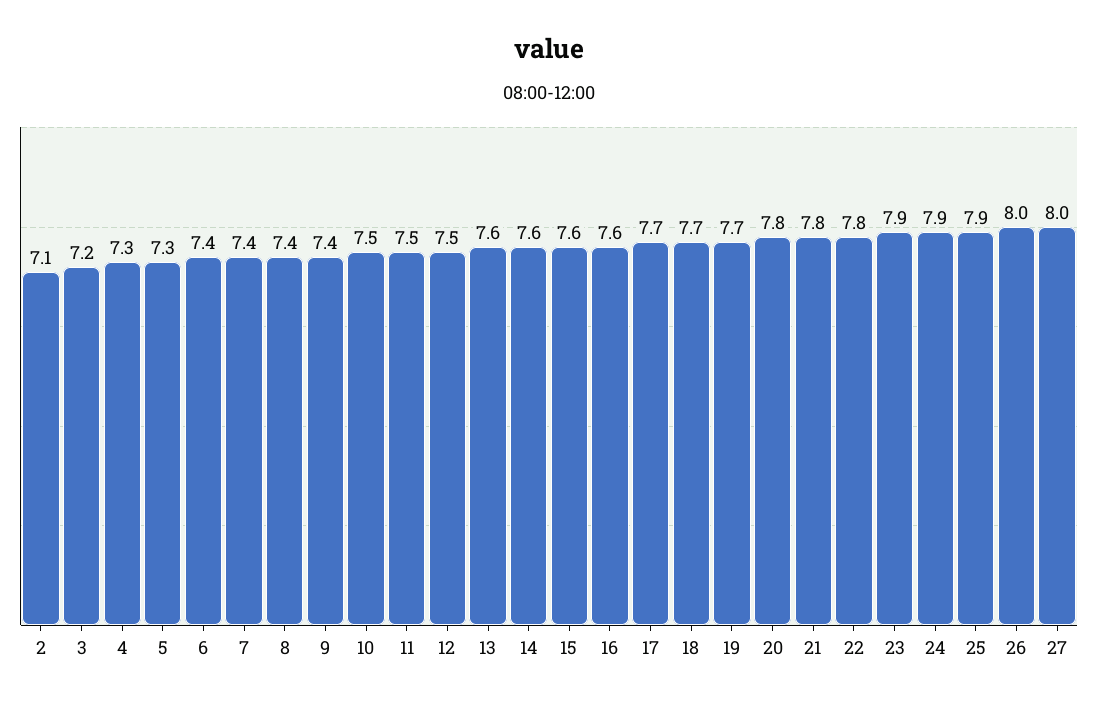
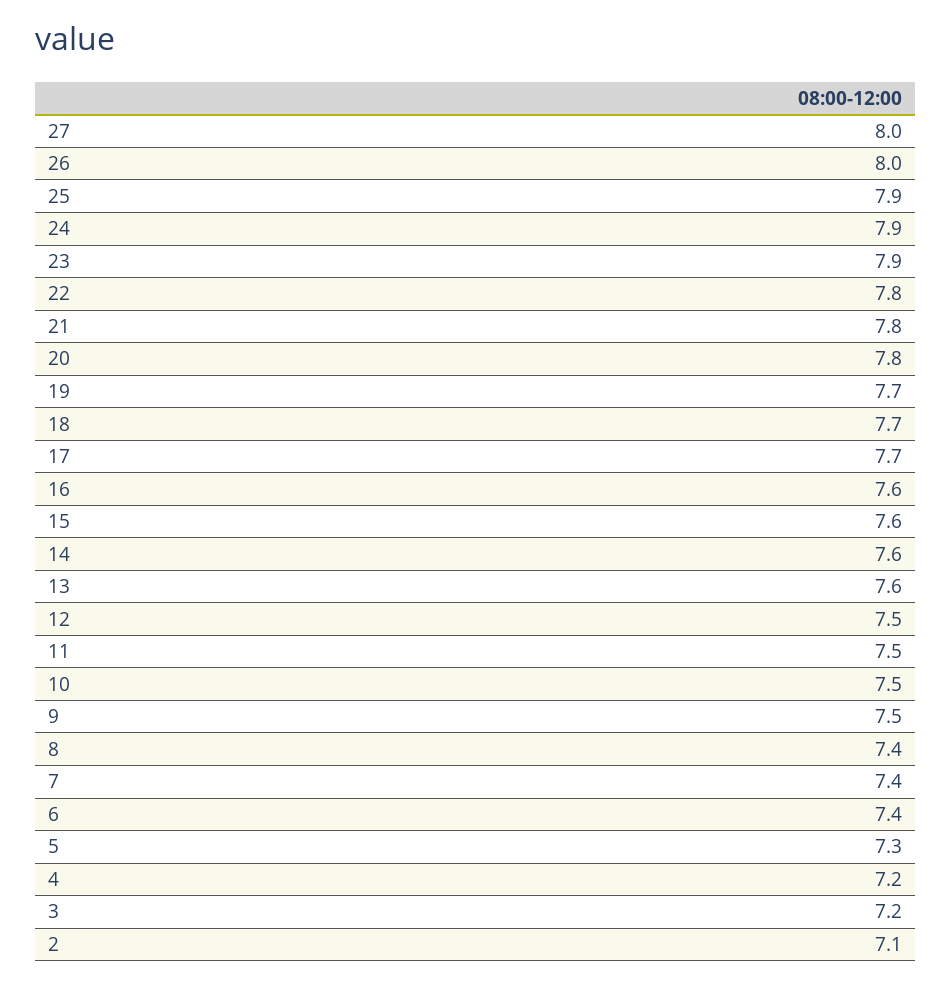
4: 7.3 -> 7.2
9: 7.4 -> 7.5

